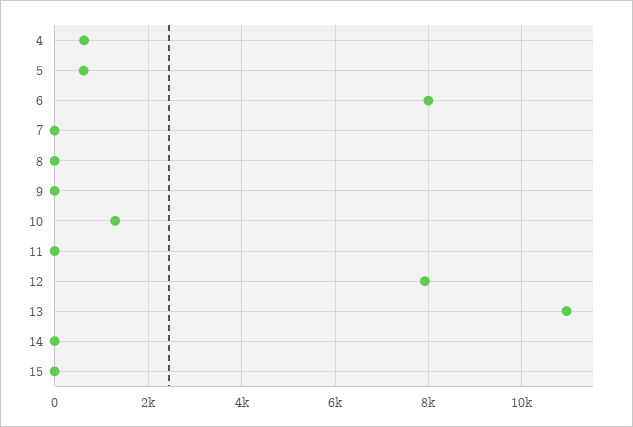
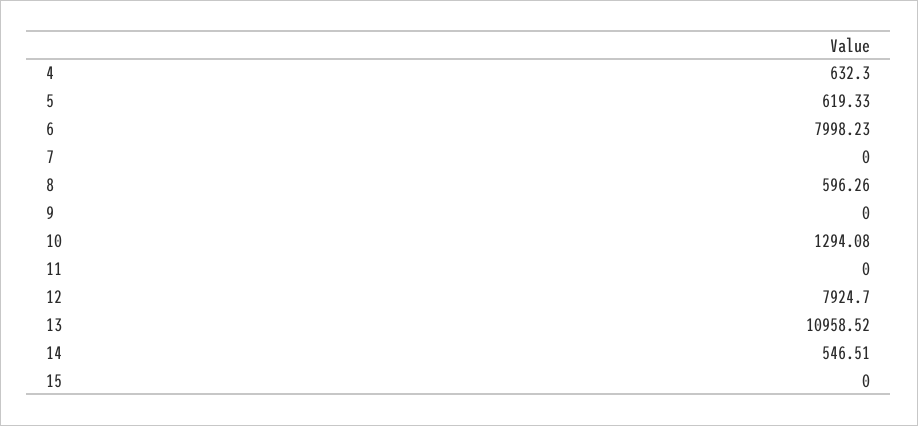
8: 0 -> 596.26
14: 0 -> 546.51

